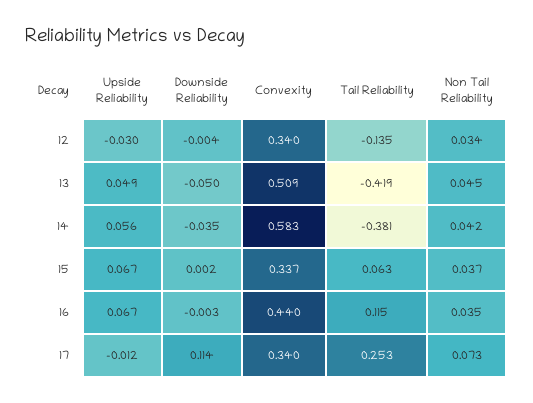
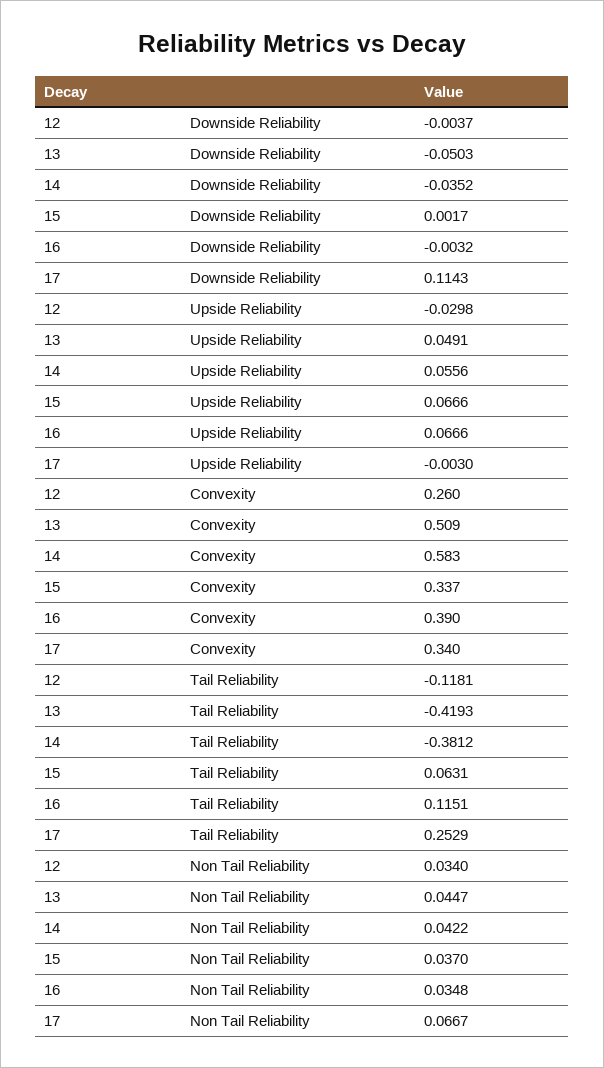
Convexity, 12: 0.34 -> 0.26
Tail Reliability, 12: -0.135 -> -0.1181
Convexity, 16: 0.44 -> 0.39
Upside Reliability, 17: -0.012 -> -0.003
Non Tail Reliability, 17: 0.073 -> 0.0667

